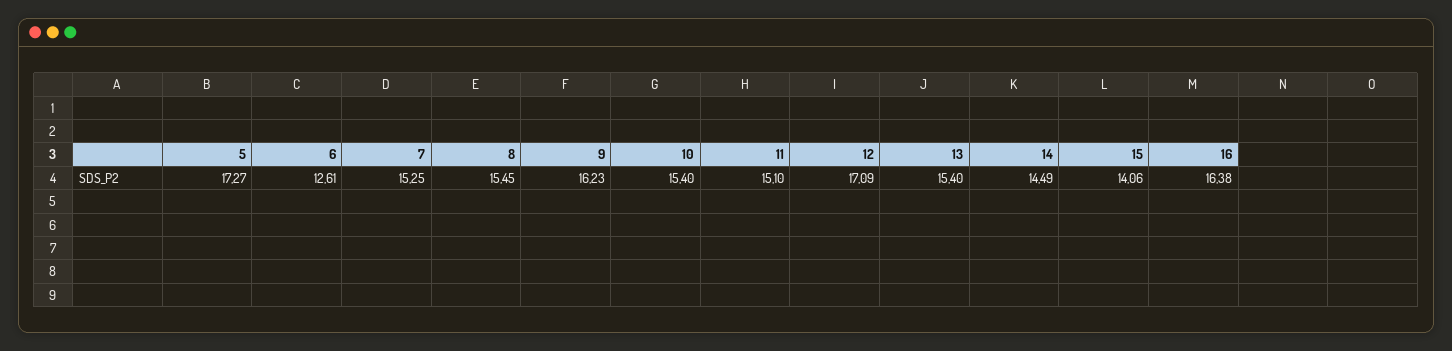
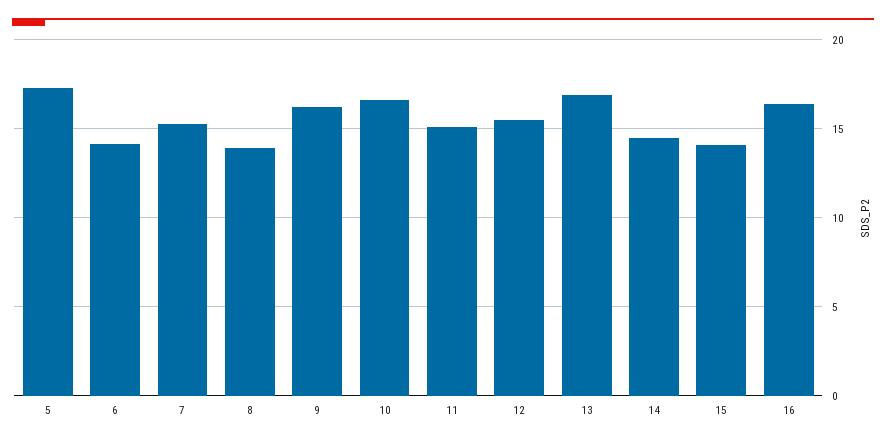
6: 12.61 -> 14
8: 15.45 -> 14
10: 15.4 -> 16.5
12: 17.09 -> 15.5
13: 15.4 -> 17

